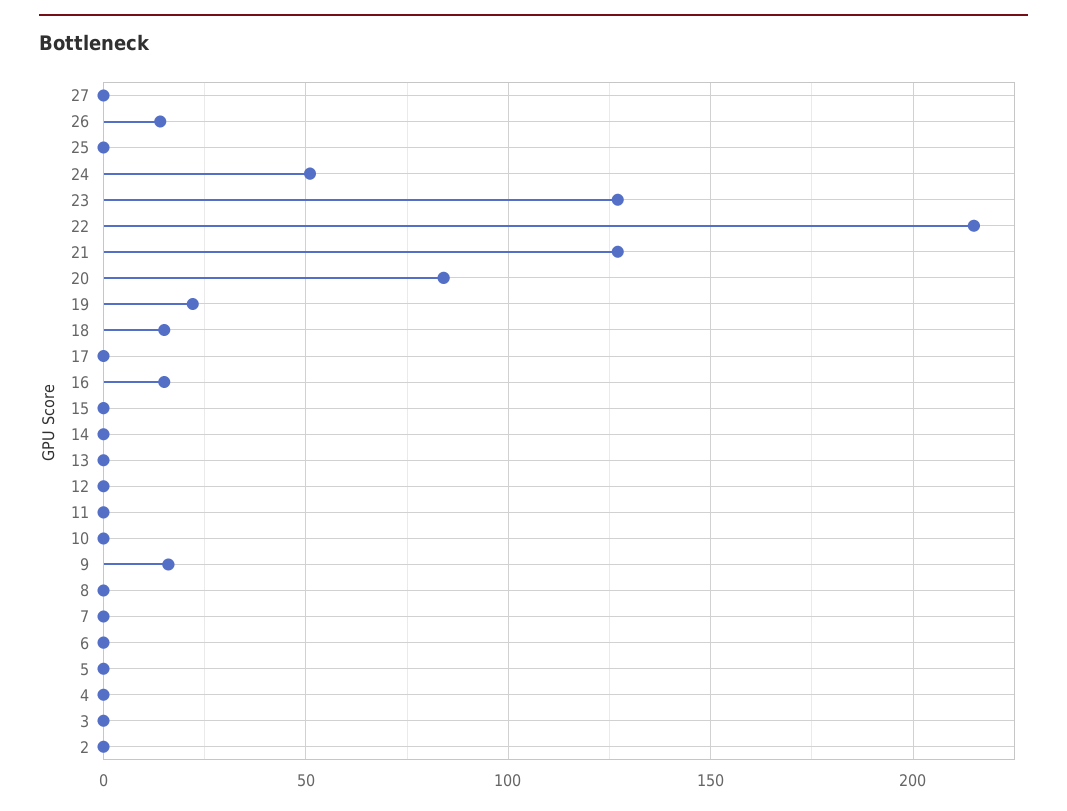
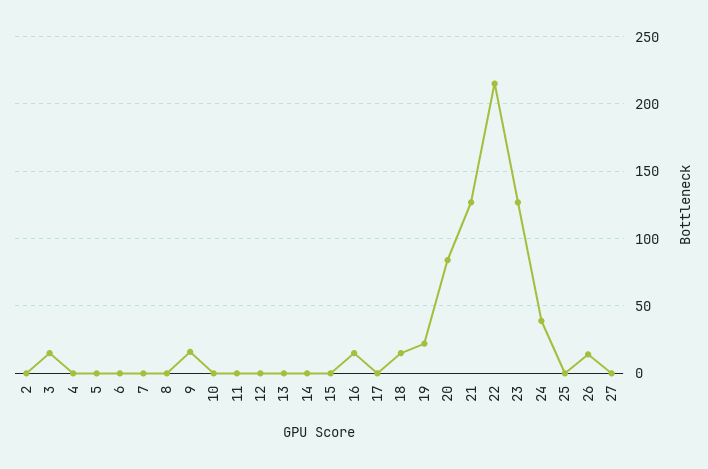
24: 50 -> 40
3: 0 -> 15

